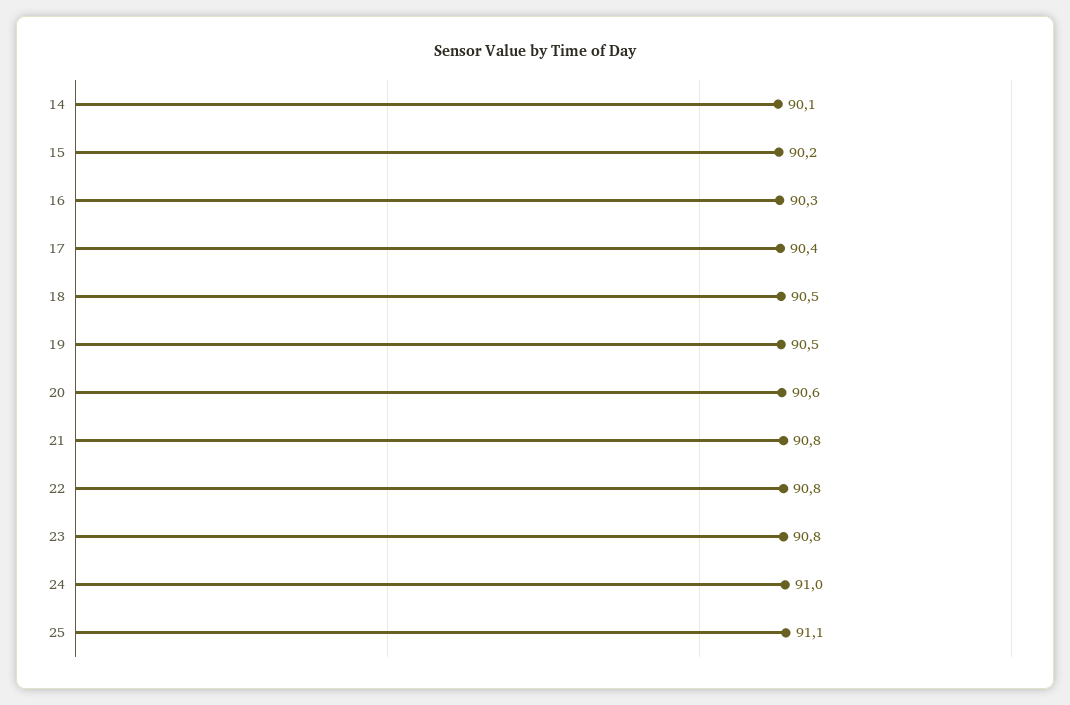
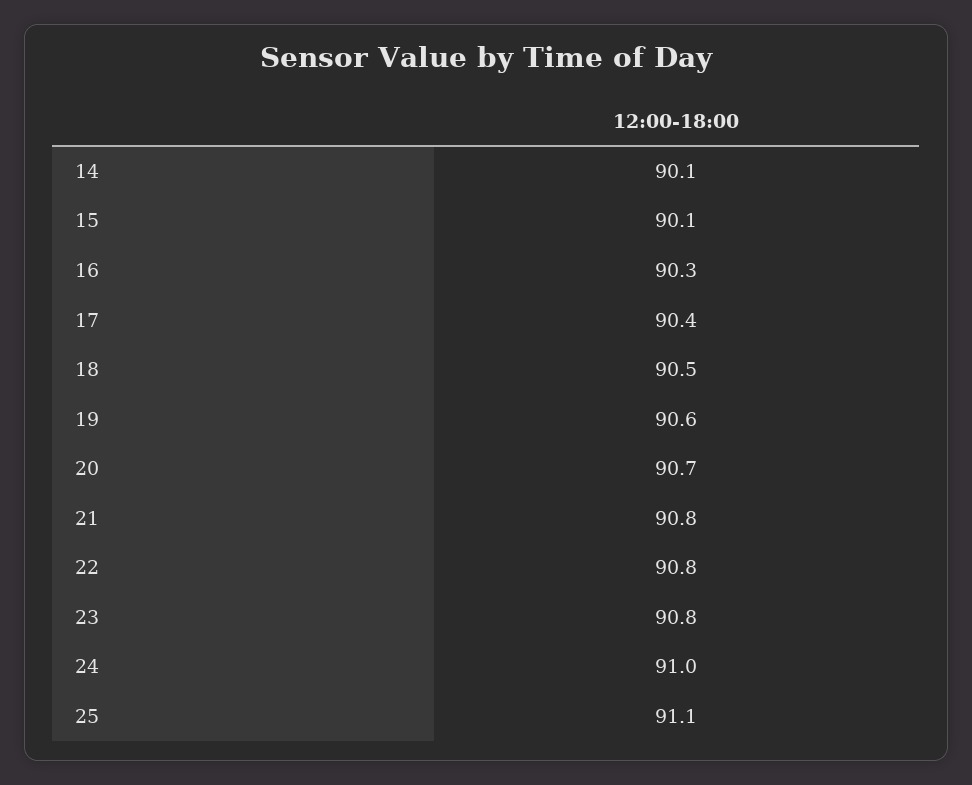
15: 90.2 -> 90.1
19: 90.5 -> 90.6
20: 90.6 -> 90.7

